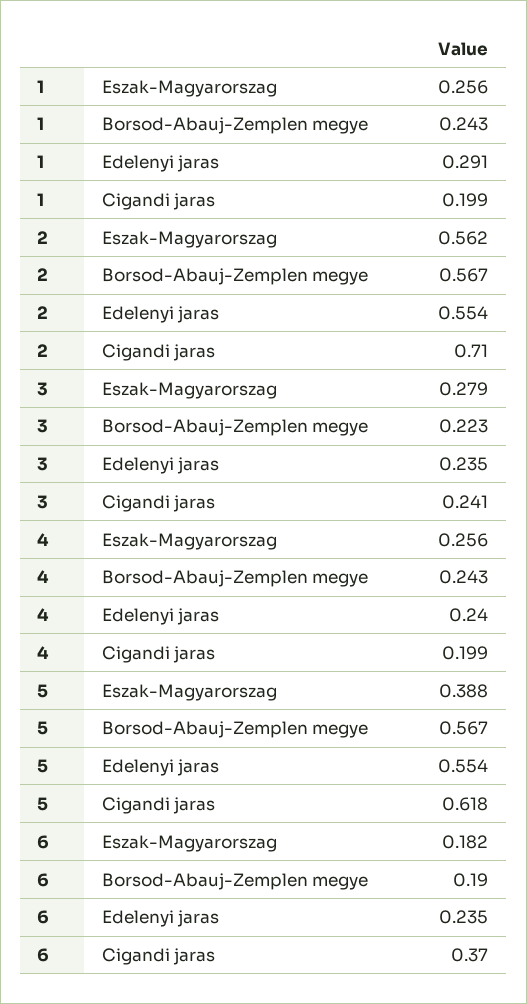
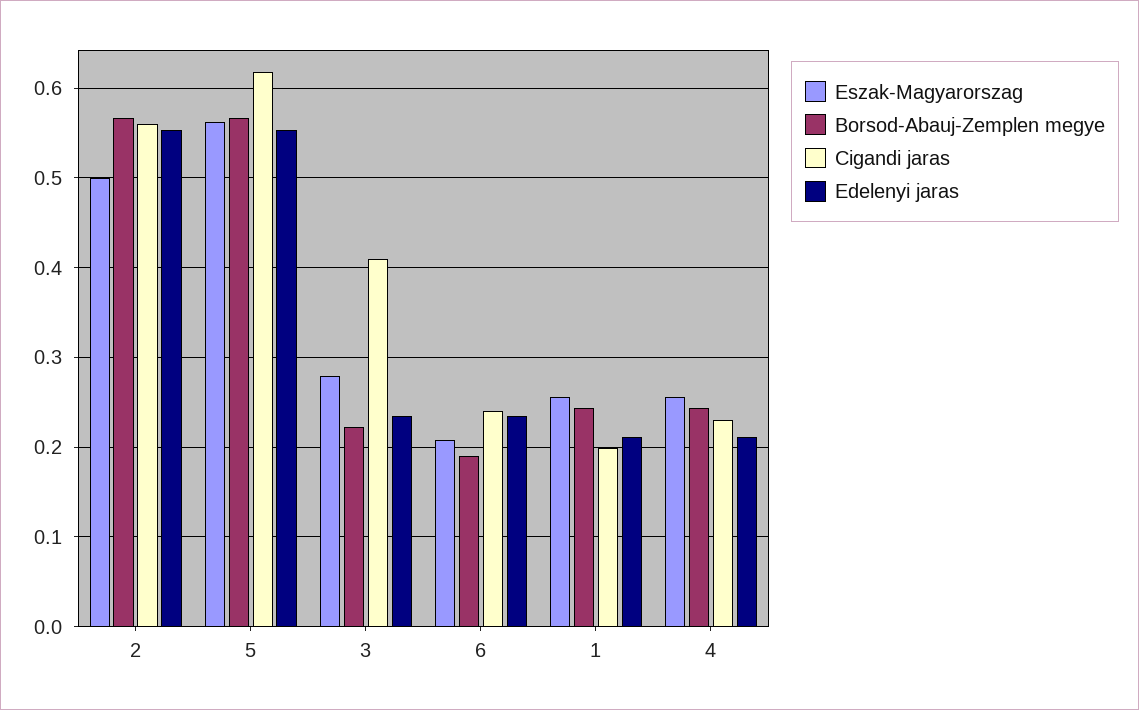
Edelenyi jaras, 1: 0.291 -> 0.21
Eszak-Magyarorszag, 2: 0.562 -> 0.5
Cigandi jaras, 2: 0.71 -> 0.56
Cigandi jaras, 3: 0.241 -> 0.41
Edelenyi jaras, 4: 0.24 -> 0.21
Cigandi jaras, 4: 0.199 -> 0.23
Eszak-Magyarorszag, 5: 0.388 -> 0.56
Eszak-Magyarorszag, 6: 0.182 -> 0.21
Cigandi jaras, 6: 0.37 -> 0.24

